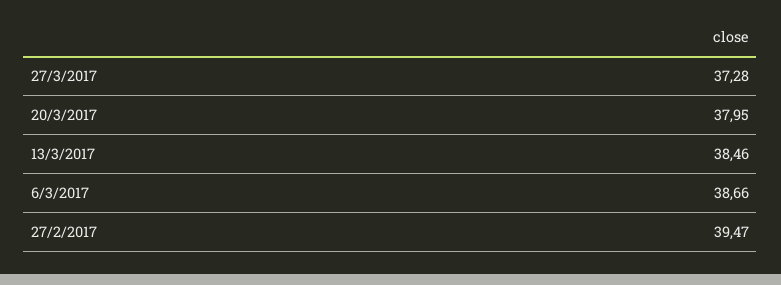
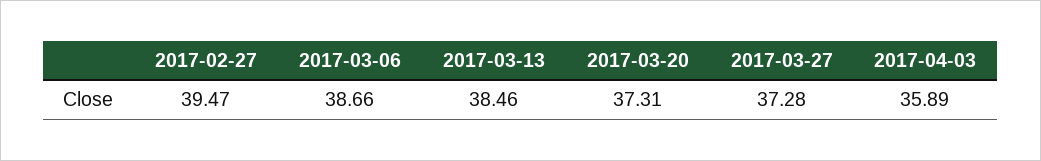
20/3/2017: 37.95 -> 37.31
2017-04-03: none -> 35.89

